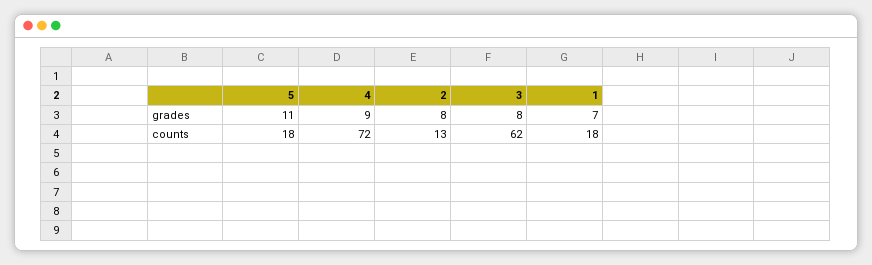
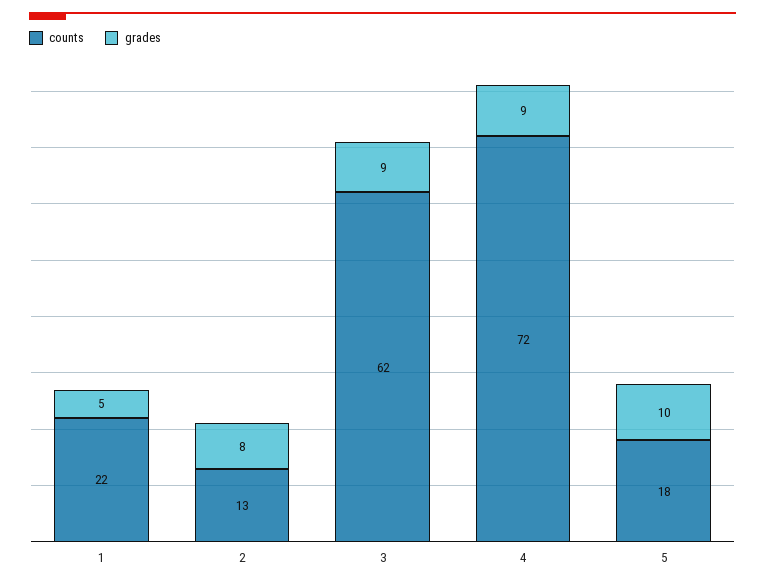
grades, 5: 11 -> 10
grades, 3: 8 -> 9
grades, 1: 7 -> 5
counts, 1: 18 -> 22

